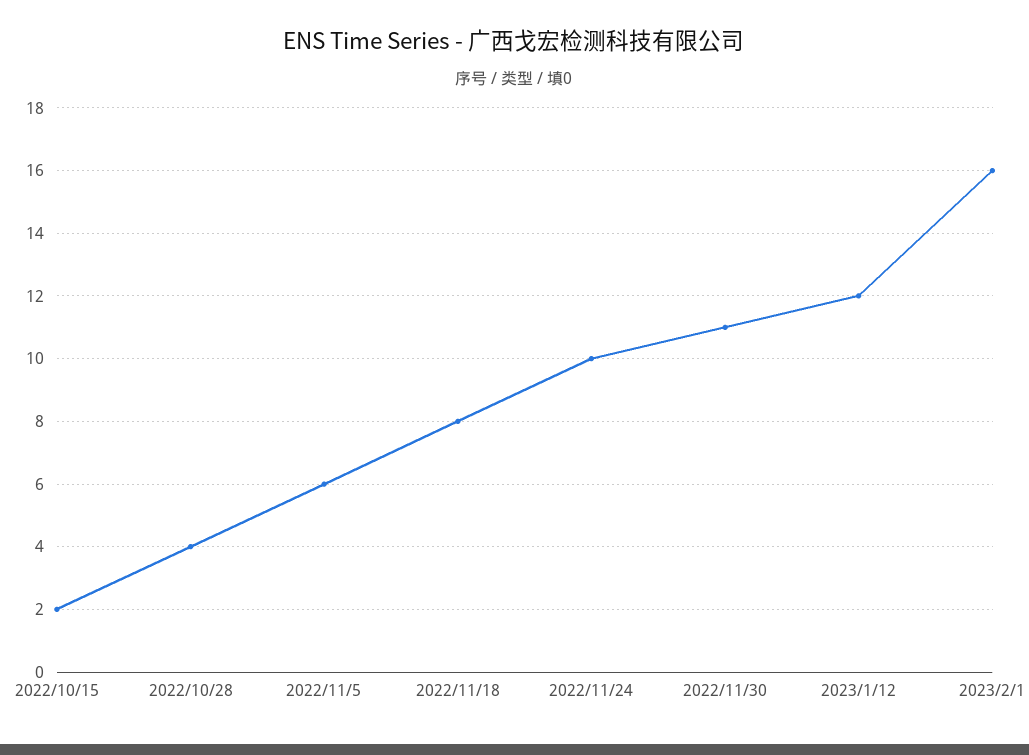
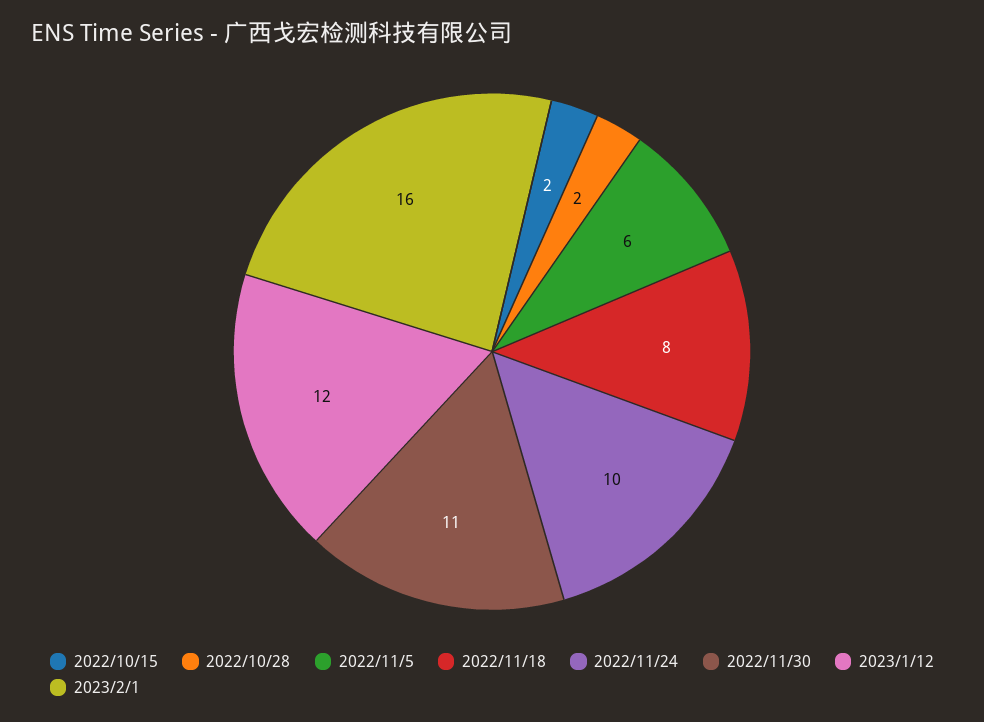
2022/10/28: 4 -> 2

